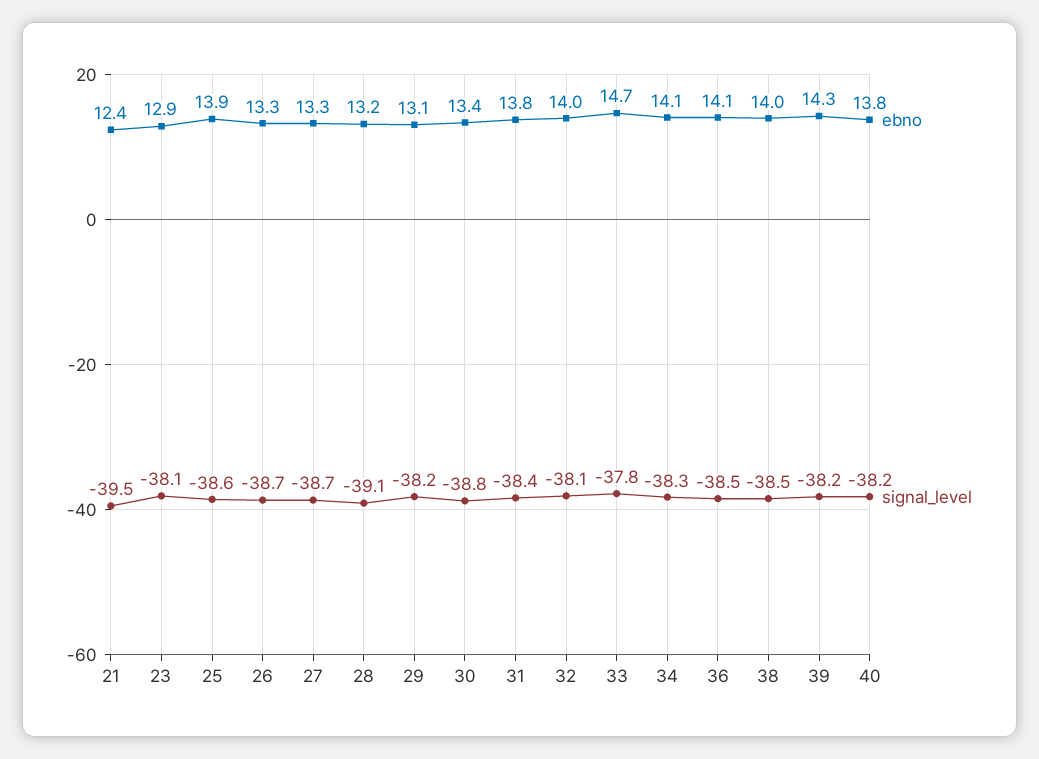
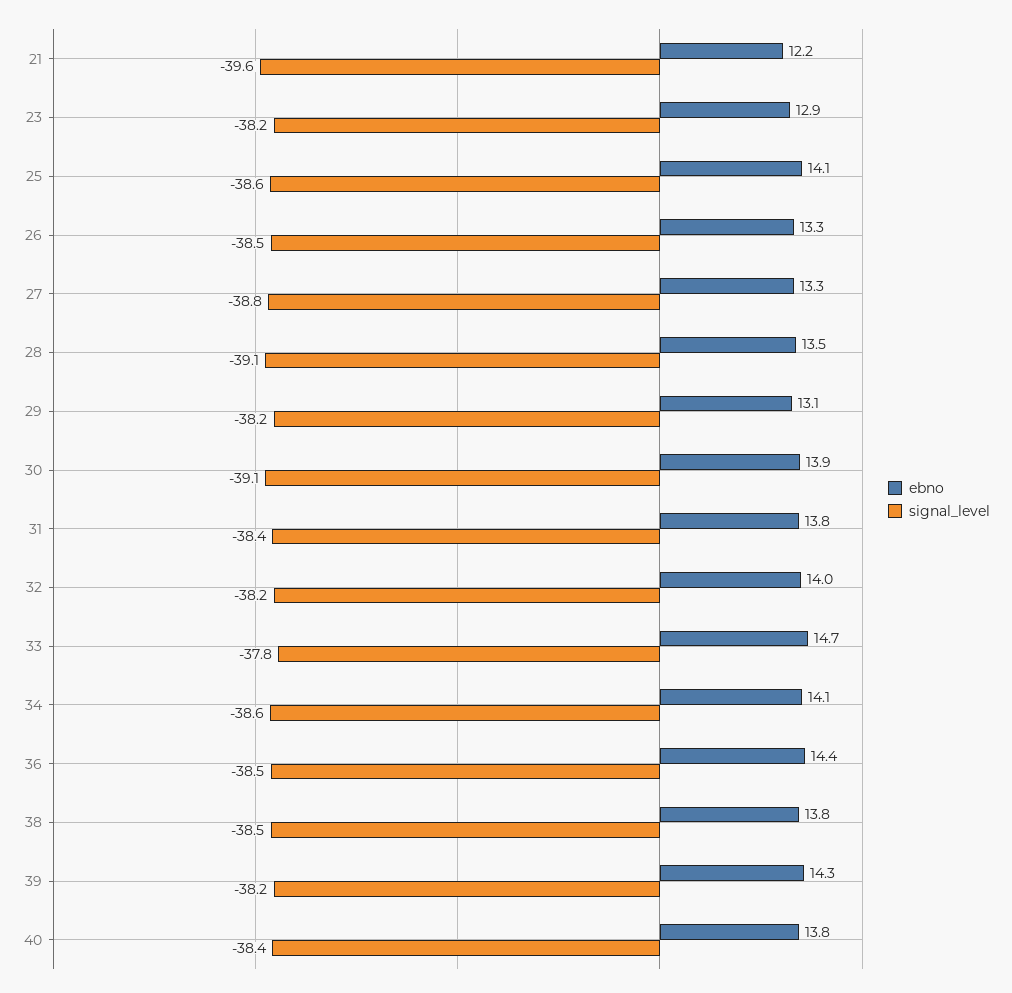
ebno, 21: 12.4 -> 12.2
signal_level, 21: -39.5 -> -39.6
signal_level, 23: -38.1 -> -38.2
ebno, 25: 13.9 -> 14.1
signal_level, 26: -38.7 -> -38.5
signal_level, 27: -38.7 -> -38.8
ebno, 28: 13.2 -> 13.5
ebno, 30: 13.4 -> 13.9
signal_level, 30: -38.8 -> -39.1
signal_level, 32: -38.1 -> -38.2
signal_level, 34: -38.3 -> -38.6
ebno, 36: 14.1 -> 14.4
ebno, 38: 14 -> 13.8
signal_level, 40: -38.2 -> -38.4

